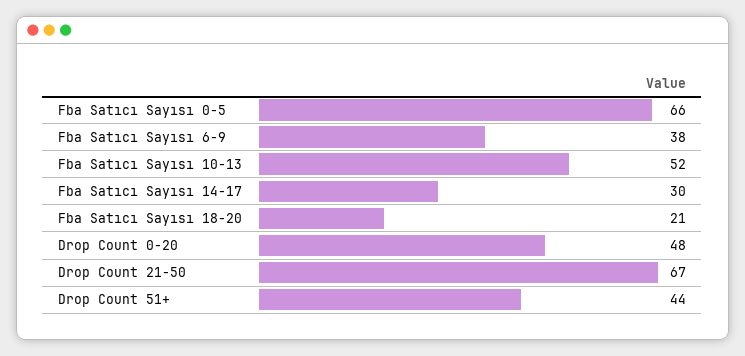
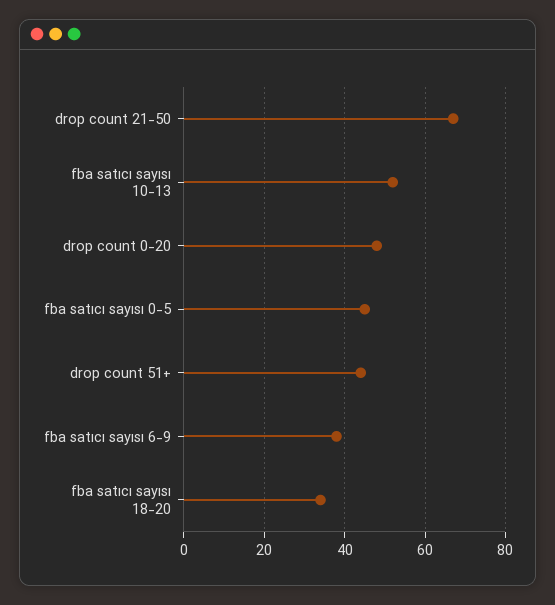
Fba Satıcı Sayısı 0-5: 66 -> 45
Fba Satıcı Sayısı 14-17: 30 -> none
Fba Satıcı Sayısı 18-20: 21 -> 35

